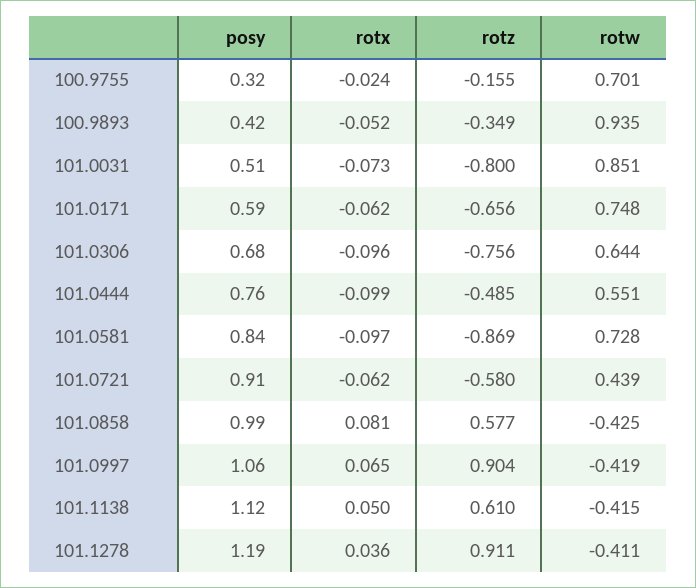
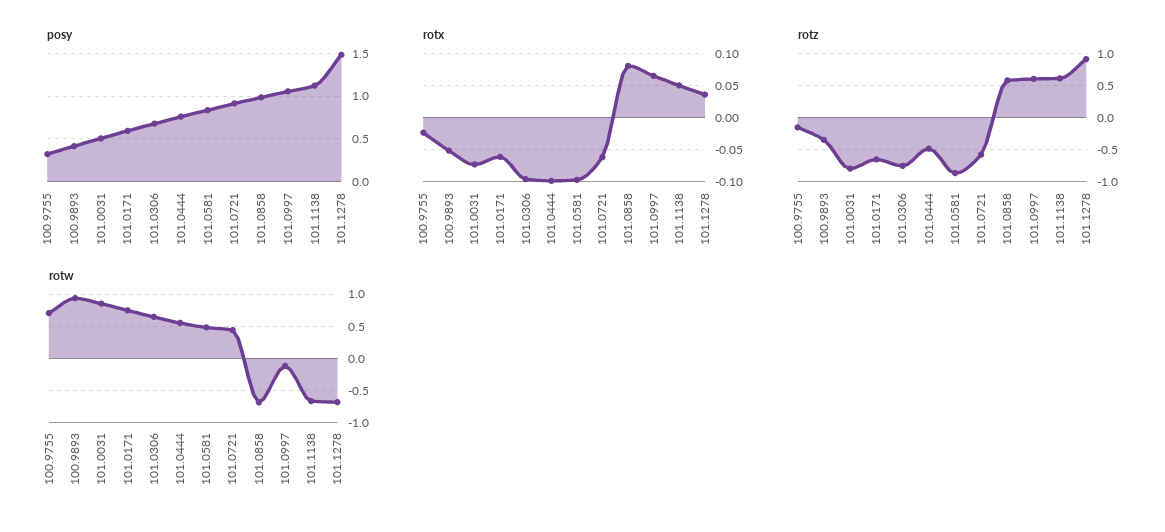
rotw, 101.0581: 0.728 -> 0.5
rotw, 101.0858: -0.425 -> -0.7
rotz, 101.0997: 0.904 -> 0.6
rotw, 101.0997: -0.419 -> -0.1
rotw, 101.1138: -0.415 -> -0.7
posy, 101.1278: 1.19 -> 1.5
rotw, 101.1278: -0.411 -> -0.7

